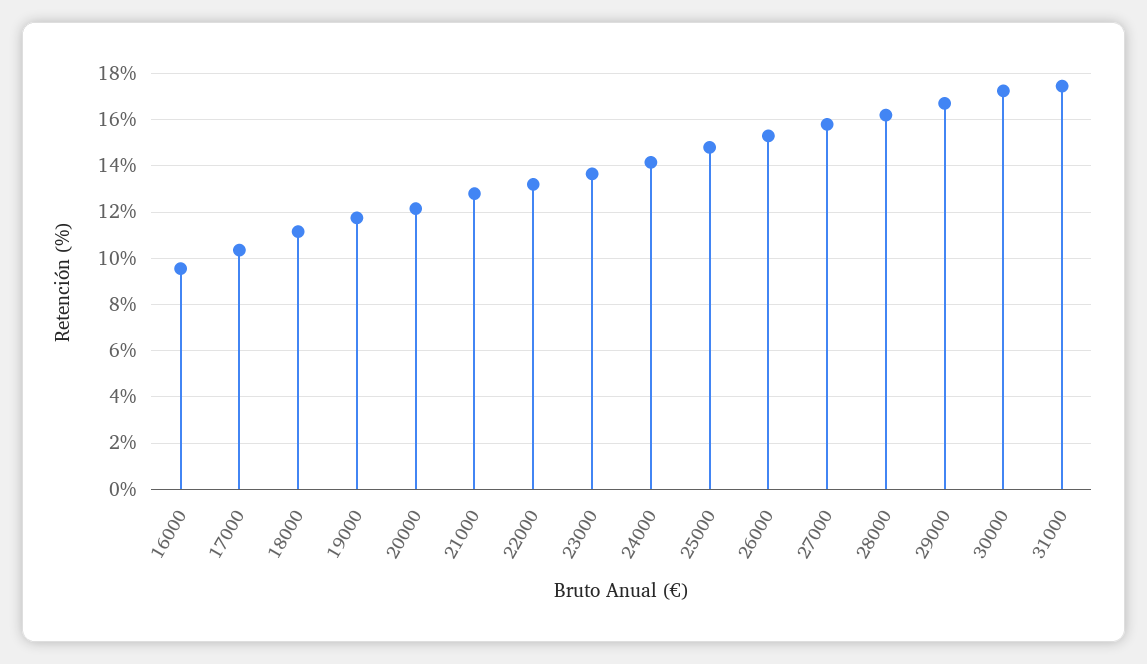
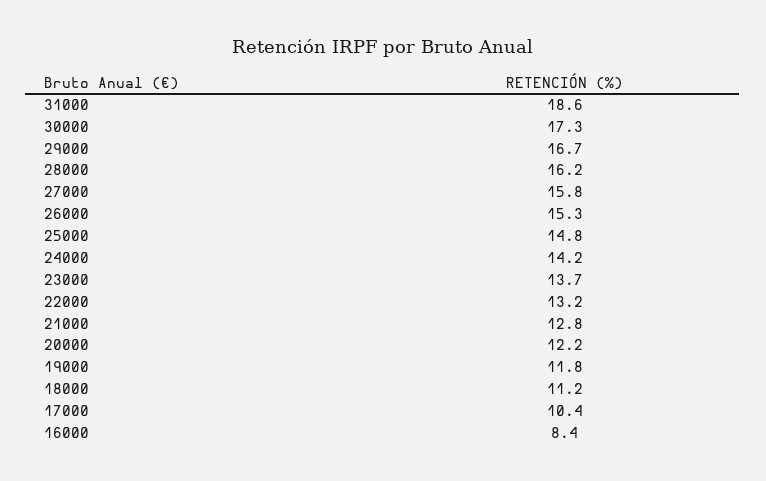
16000: 9.5 -> 8.4
31000: 17.5 -> 18.6

